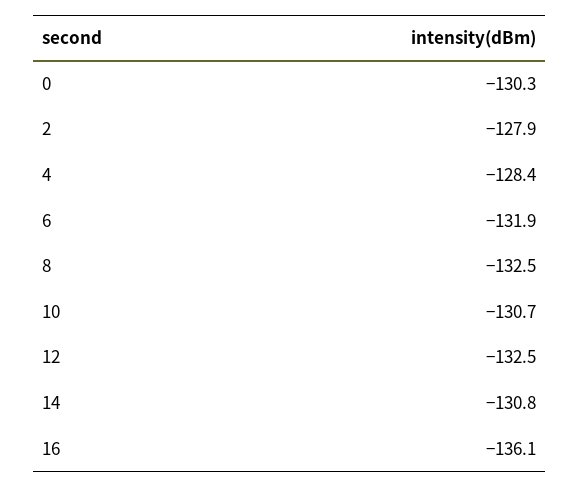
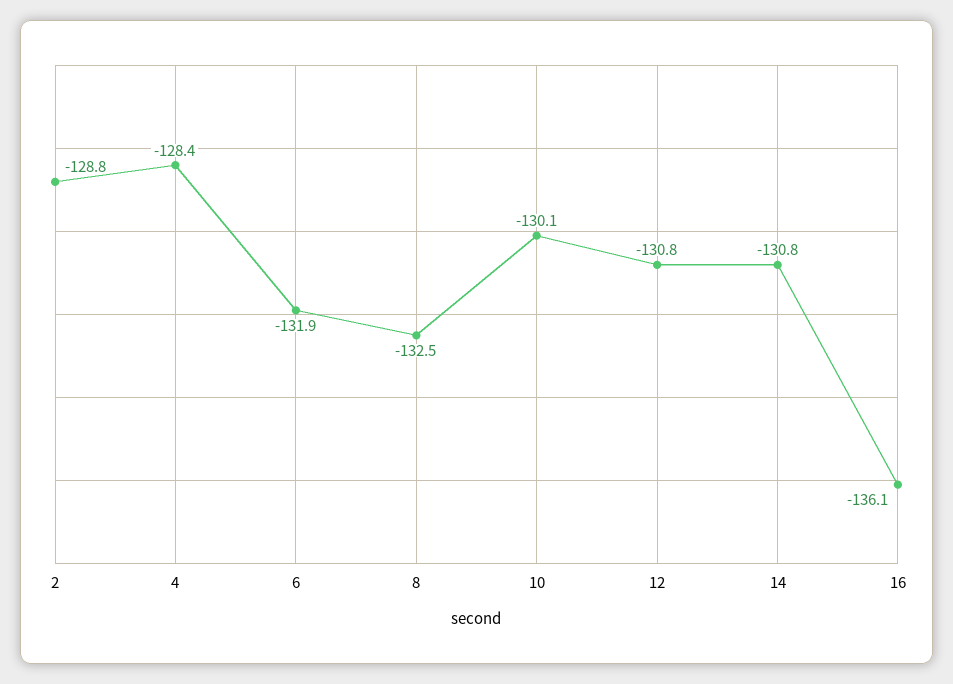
0: -130.3 -> none
2: -127.9 -> -128.8
10: -130.7 -> -130.1
12: -132.5 -> -130.8

